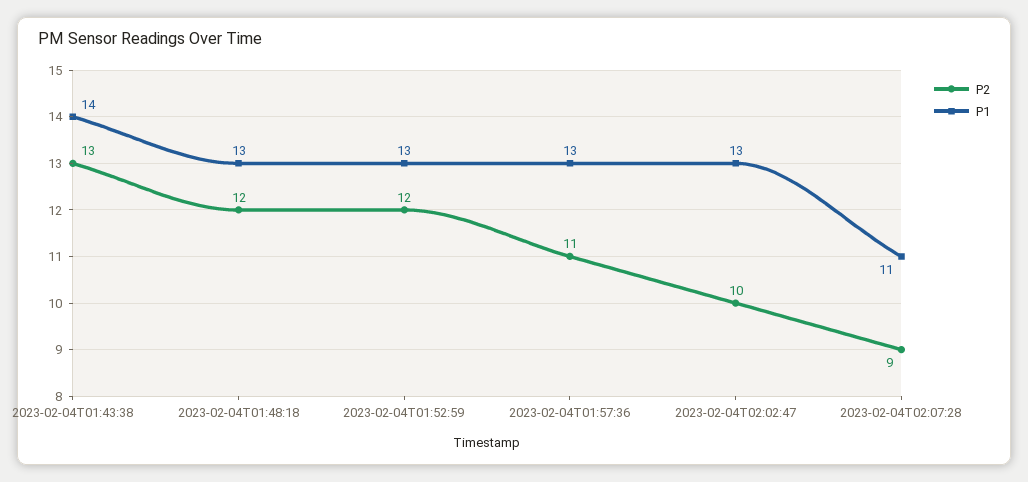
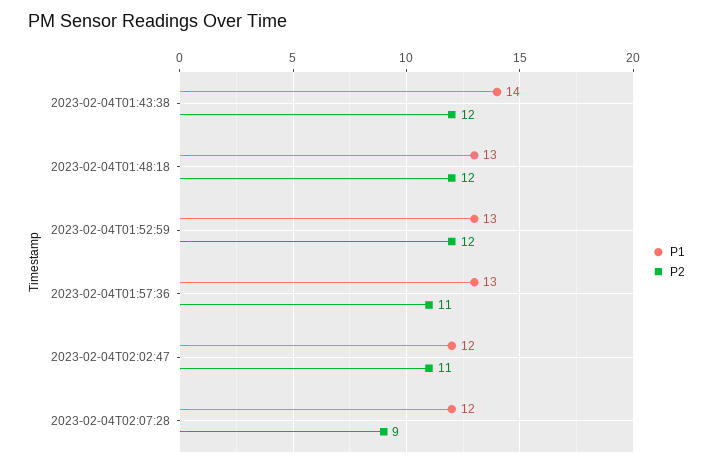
P2, 2023-02-04T01:43:38: 13 -> 12
P2, 2023-02-04T02:02:47: 10 -> 11
P1, 2023-02-04T02:02:47: 13 -> 12
P1, 2023-02-04T02:07:28: 11 -> 12

